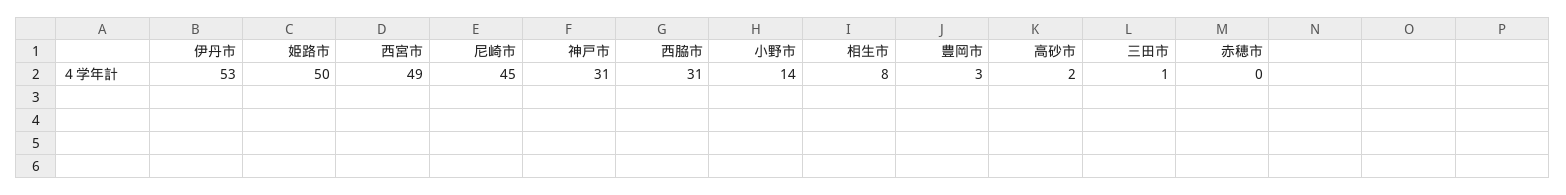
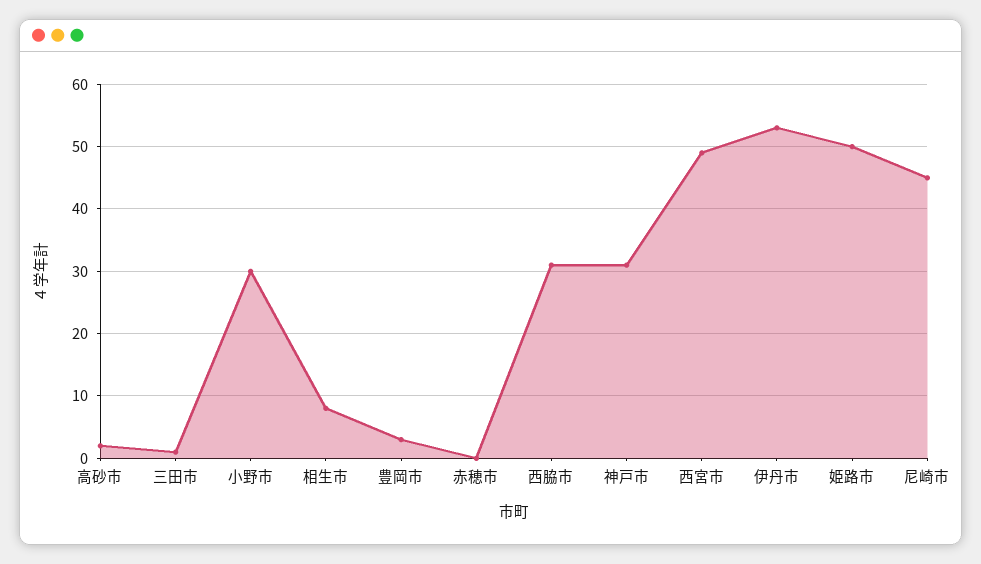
小野市: 14 -> 30

